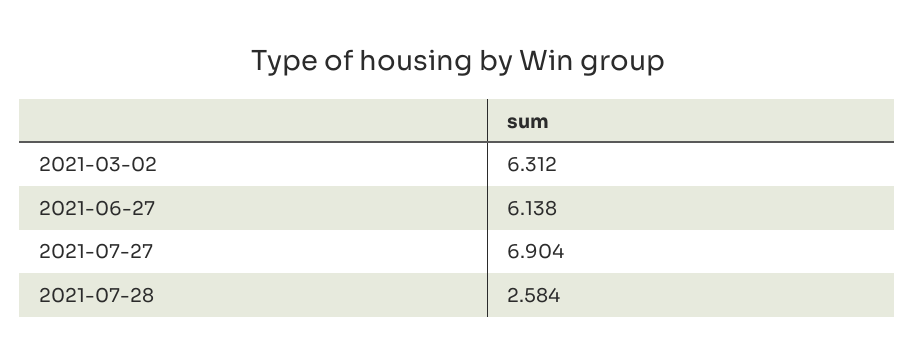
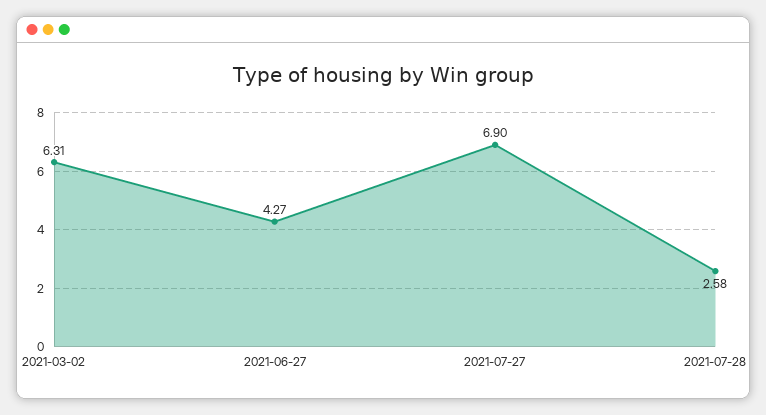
2021-06-27: 6.138 -> 4.27

